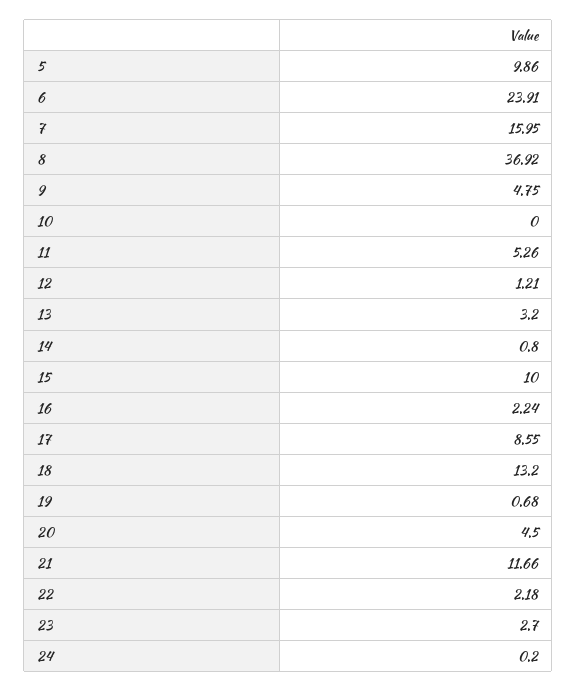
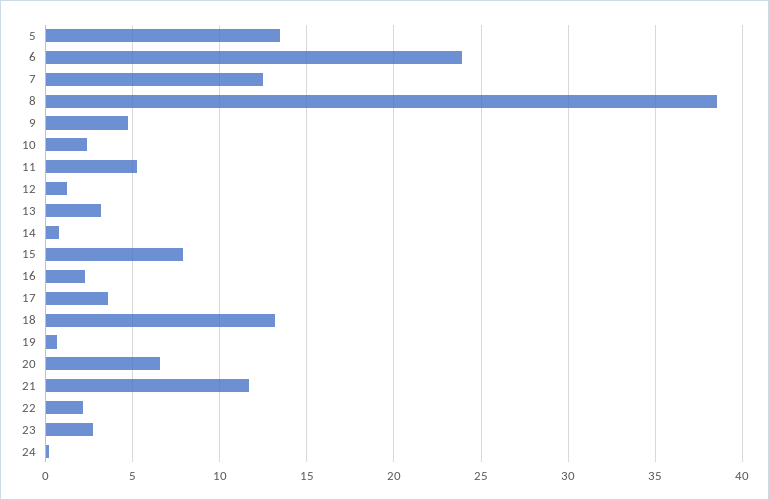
5: 9.86 -> 13.5
7: 15.95 -> 12.5
8: 36.92 -> 38.5
10: 0 -> 2.5
15: 10 -> 8
17: 8.55 -> 3.5
20: 4.5 -> 6.5

